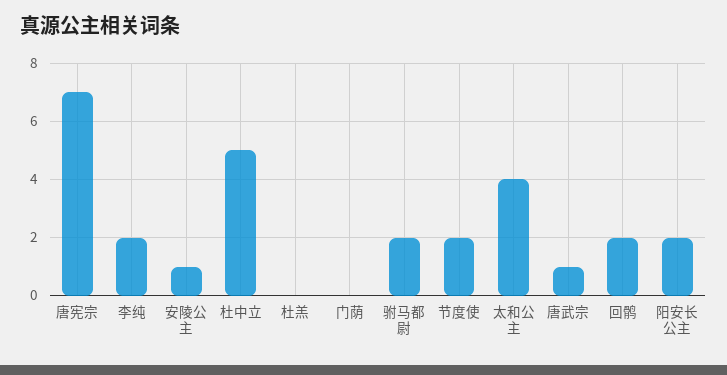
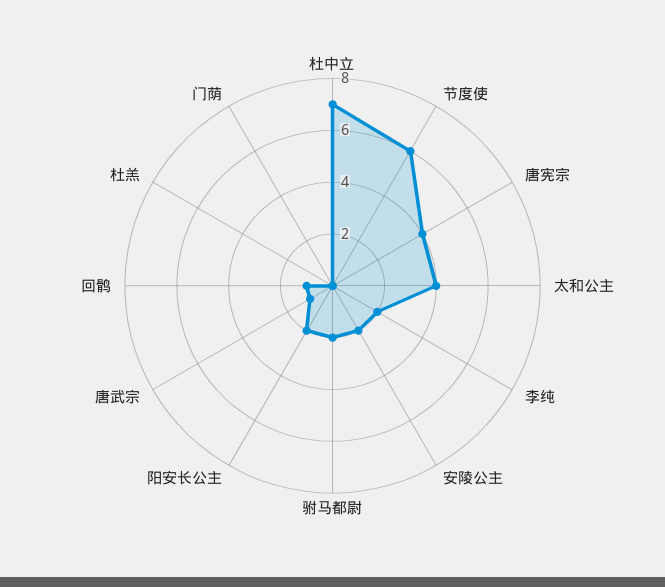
唐宪宗: 7 -> 4
安陵公主: 1 -> 2
杜中立: 5 -> 7
节度使: 2 -> 6
回鹘: 2 -> 1

